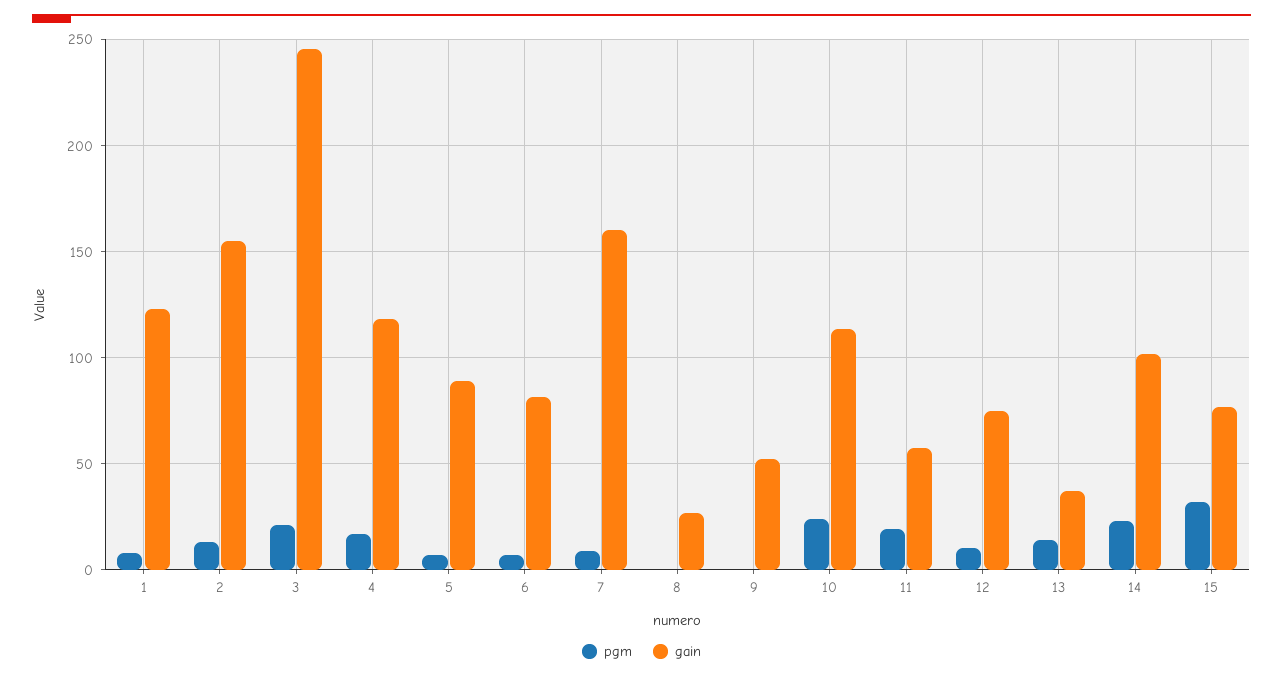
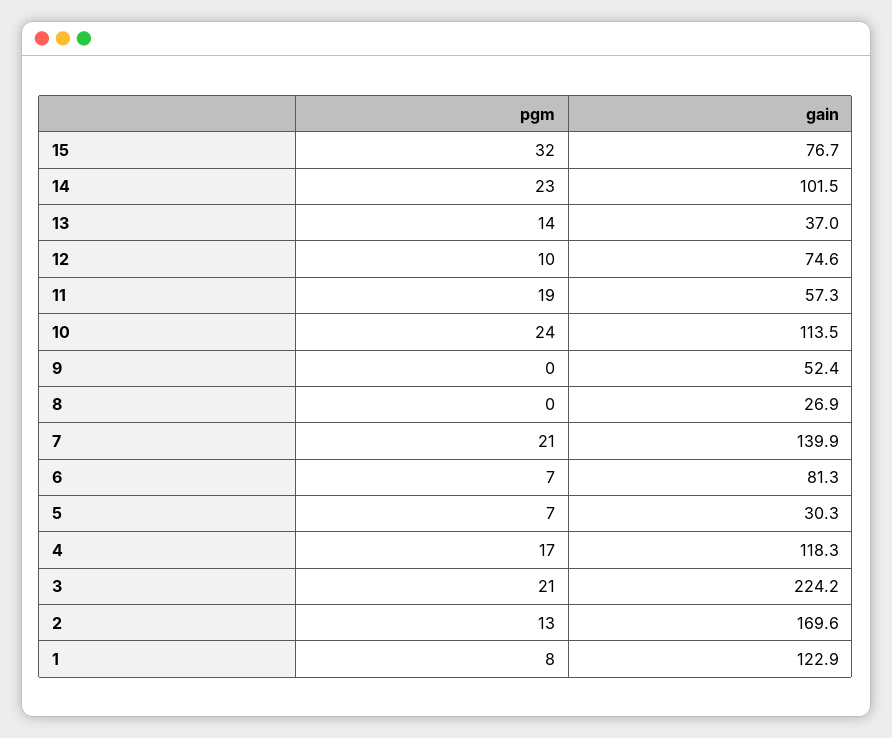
gain, 2: 155 -> 169.6
gain, 3: 245 -> 224.2
gain, 5: 90 -> 30.3
pgm, 7: 10 -> 21
gain, 7: 160 -> 139.9

